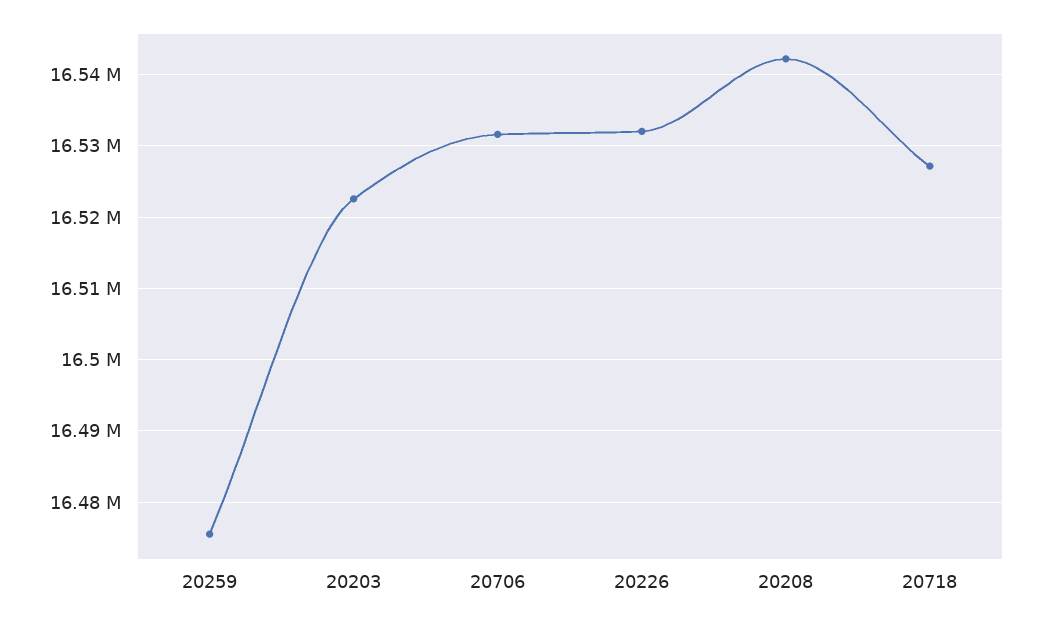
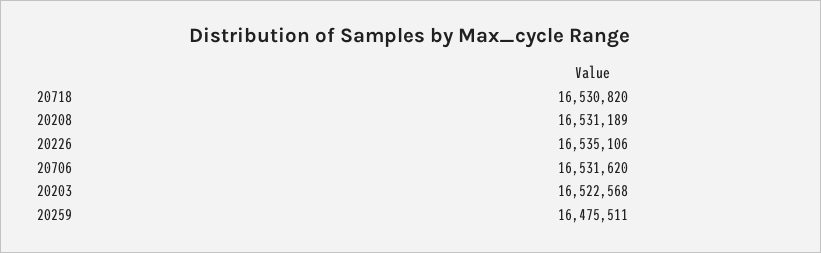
20226: 16532000 -> 16535106
20208: 16542000 -> 16531189
20718: 16527000 -> 16530820

